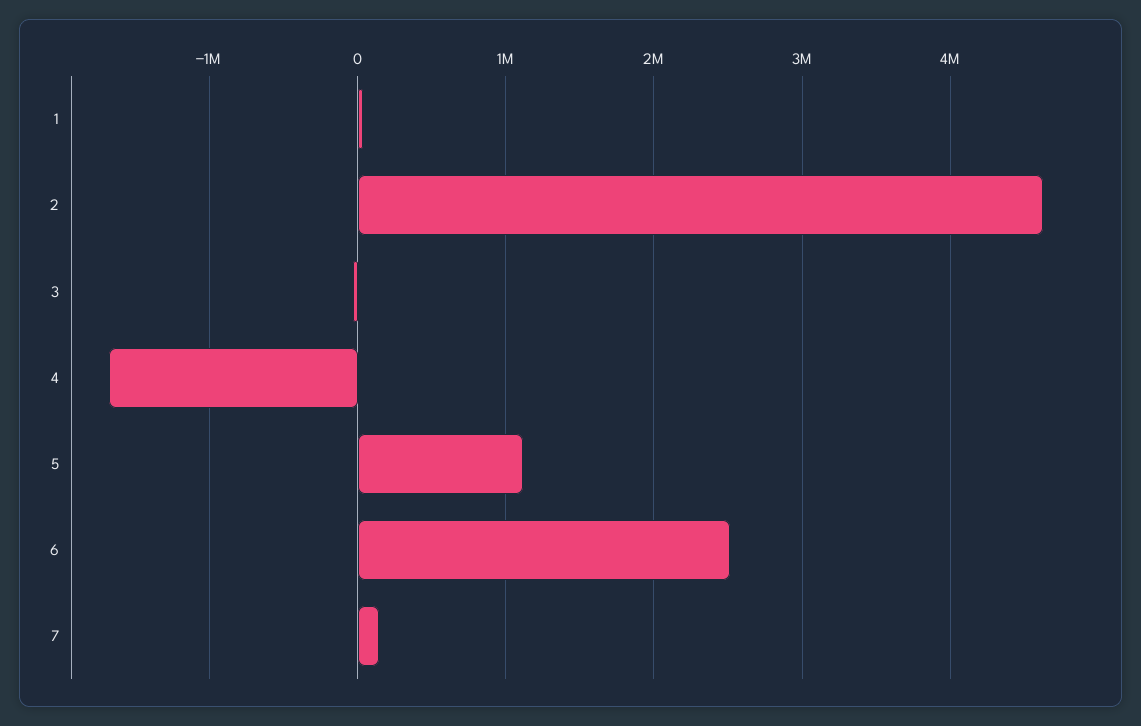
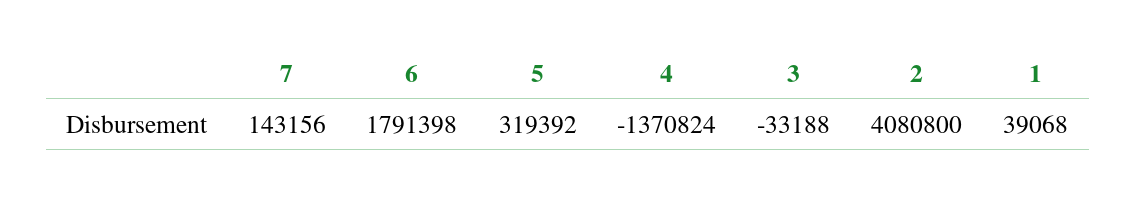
2: 4600000 -> 4080800
4: -1700000 -> -1370824
5: 1100000 -> 319392
6: 2500000 -> 1791398

